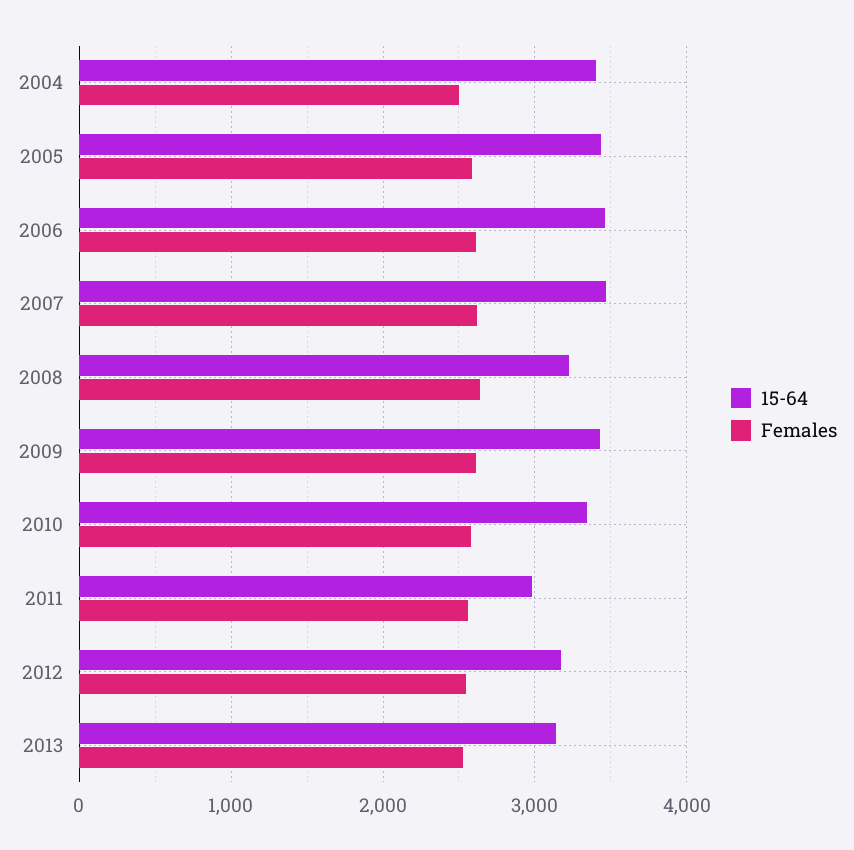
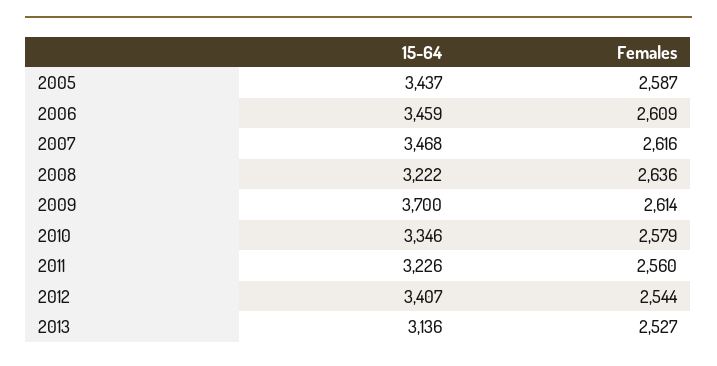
15-64, 2004: 3400 -> none
Females, 2004: 2500 -> none
15-64, 2009: 3400 -> 3700
15-64, 2011: 3000 -> 3226
15-64, 2012: 3200 -> 3407

